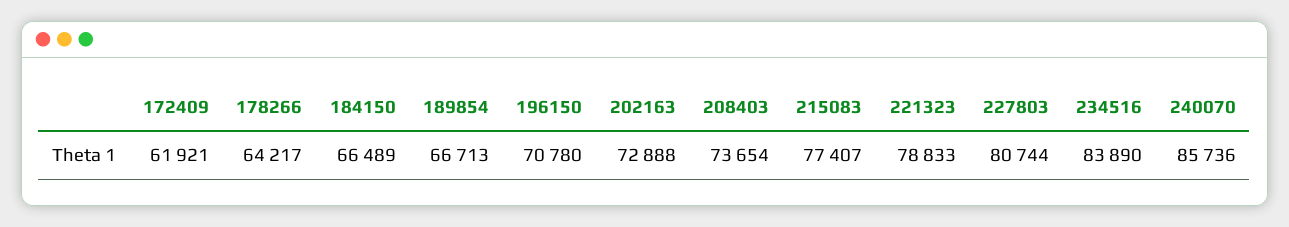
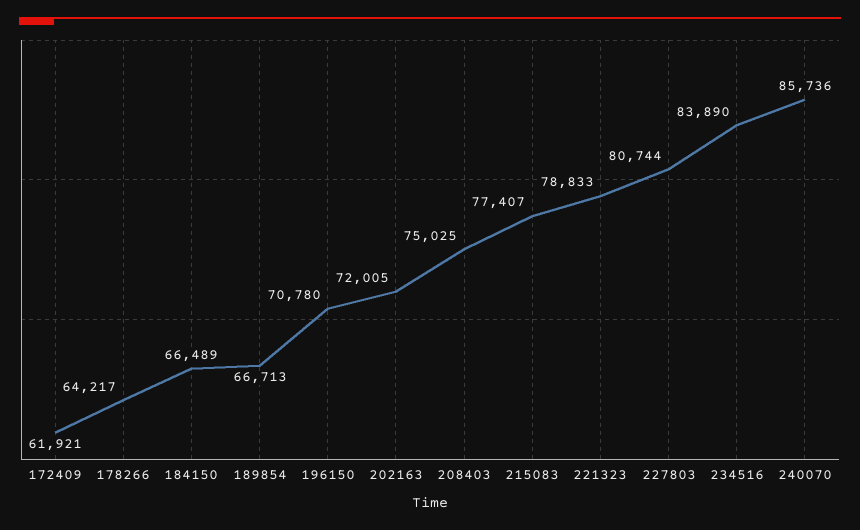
202163: 72888 -> 72005
208403: 73654 -> 75025

